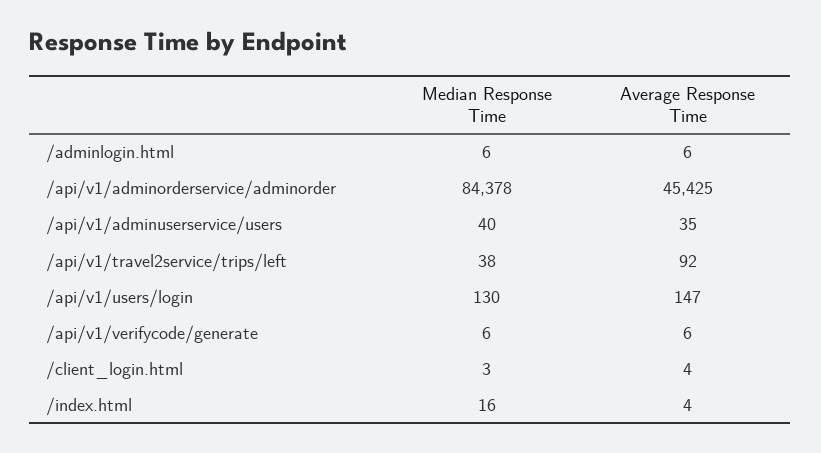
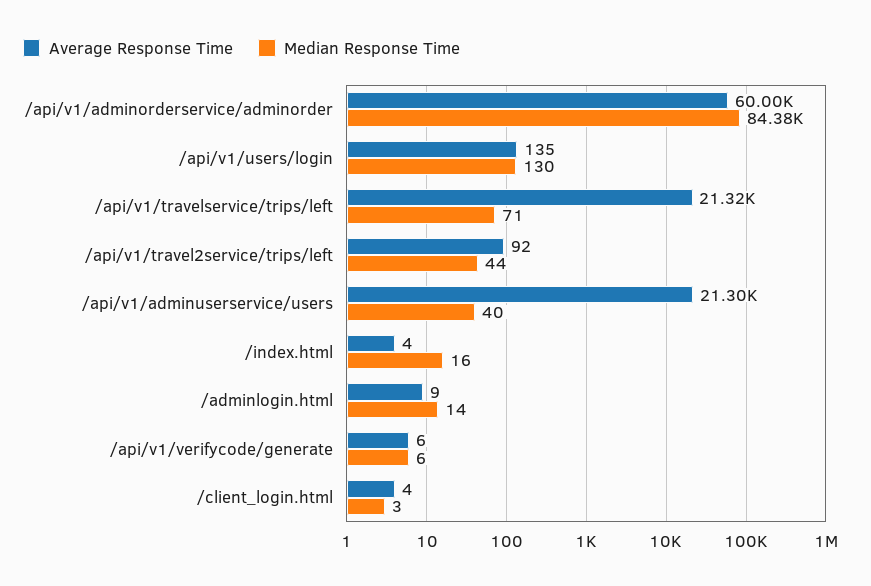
Median Response Time, /adminlogin.html: 6 -> 14
Average Response Time, /adminlogin.html: 6 -> 9
Average Response Time, /api/v1/adminorderservice/adminorder: 45425 -> 60000
Average Response Time, /api/v1/adminuserservice/users: 35 -> 21300
Median Response Time, /api/v1/travel2service/trips/left: 38 -> 44
Average Response Time, /api/v1/users/login: 147 -> 135
Average Response Time, /api/v1/travelservice/trips/left: none -> 21320
Median Response Time, /api/v1/travelservice/trips/left: none -> 71

